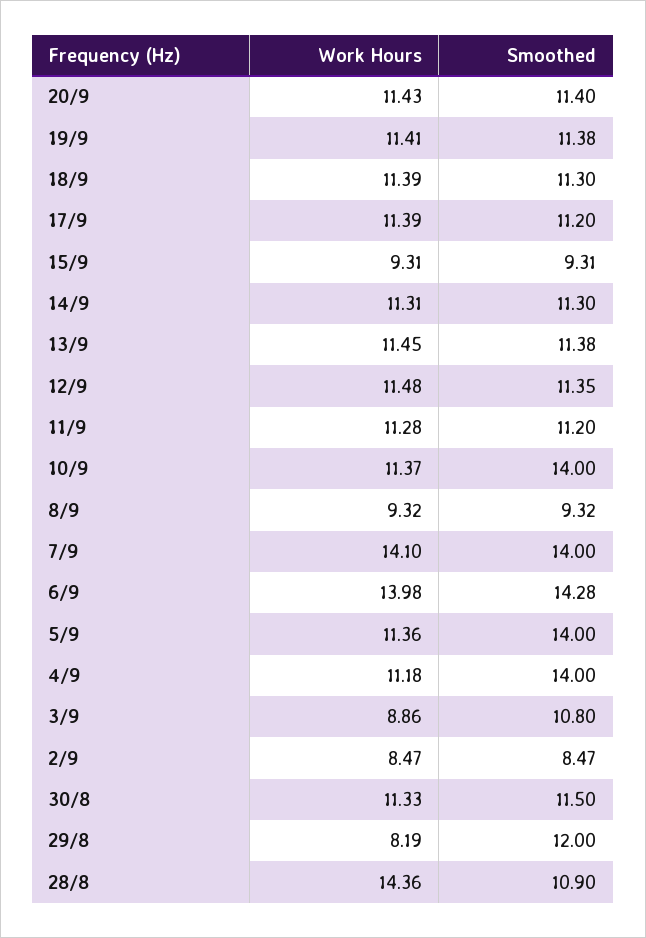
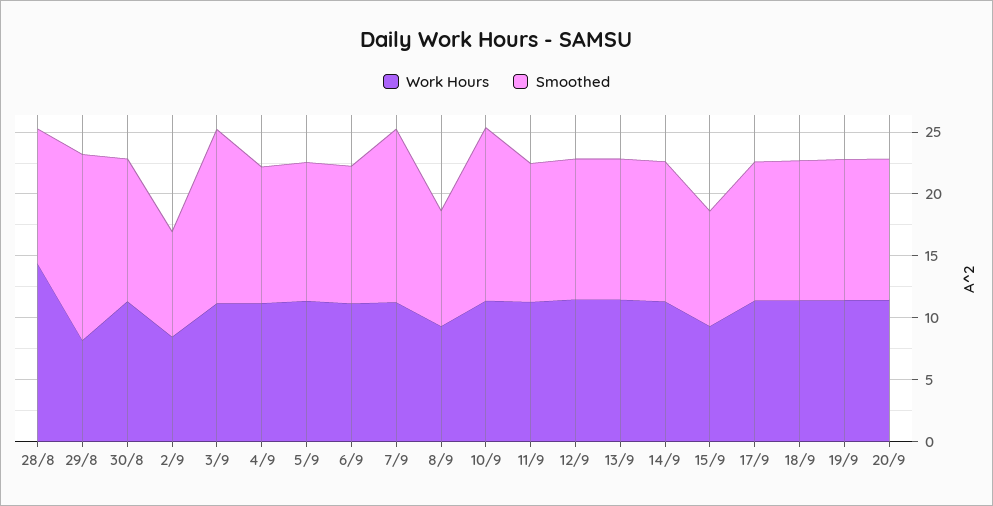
Work Hours, 7/9: 14.1 -> 11
Work Hours, 6/9: 13.98 -> 11
Smoothed, 6/9: 14.28 -> 11
Smoothed, 5/9: 14 -> 11
Smoothed, 4/9: 14 -> 11
Work Hours, 3/9: 8.86 -> 11
Smoothed, 3/9: 10.8 -> 14
Smoothed, 29/8: 12 -> 15

